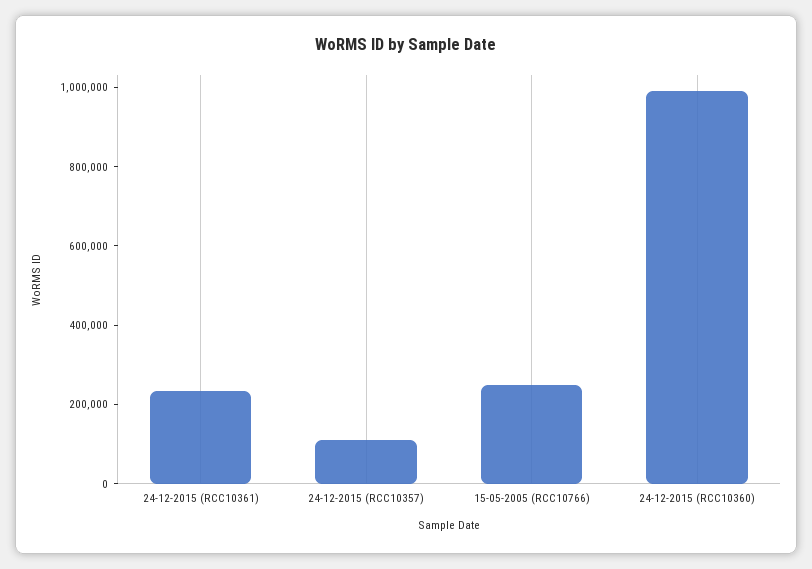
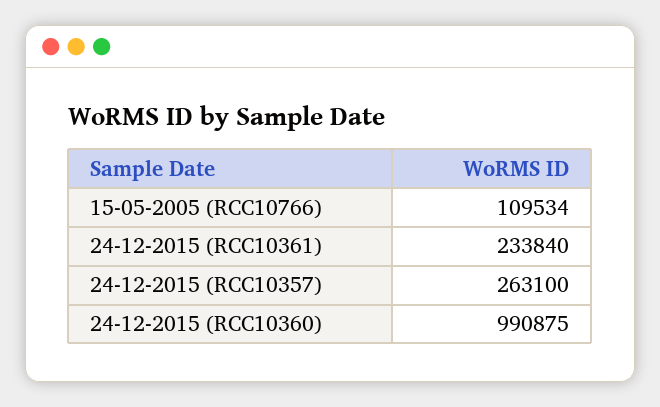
24-12-2015 (RCC10357): 100000 -> 263100
15-05-2005 (RCC10766): 250000 -> 109534

